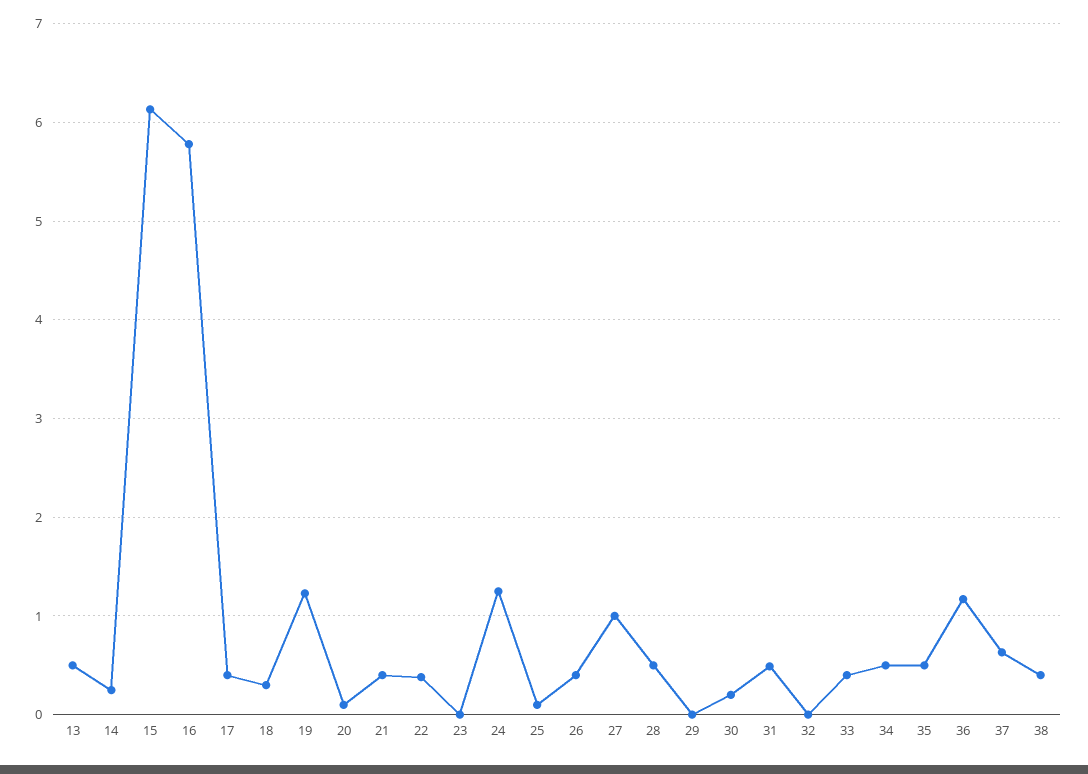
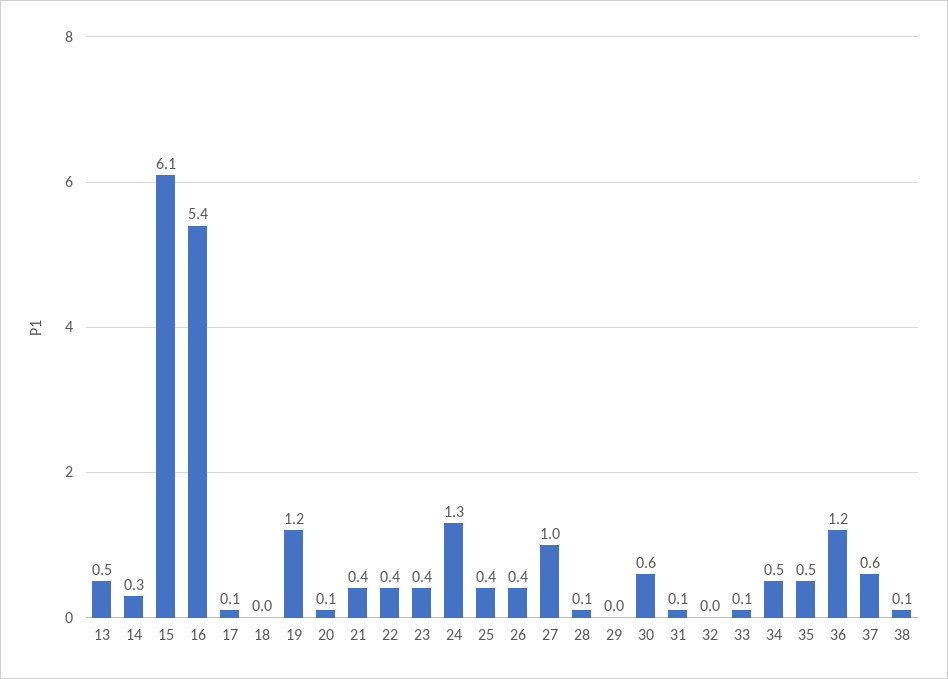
16: 5.8 -> 5.4
17: 0.4 -> 0.1
18: 0.3 -> 0
23: 0 -> 0.4
25: 0.1 -> 0.4
28: 0.5 -> 0.1
30: 0.2 -> 0.6
31: 0.5 -> 0.1
33: 0.4 -> 0.1
38: 0.4 -> 0.1

